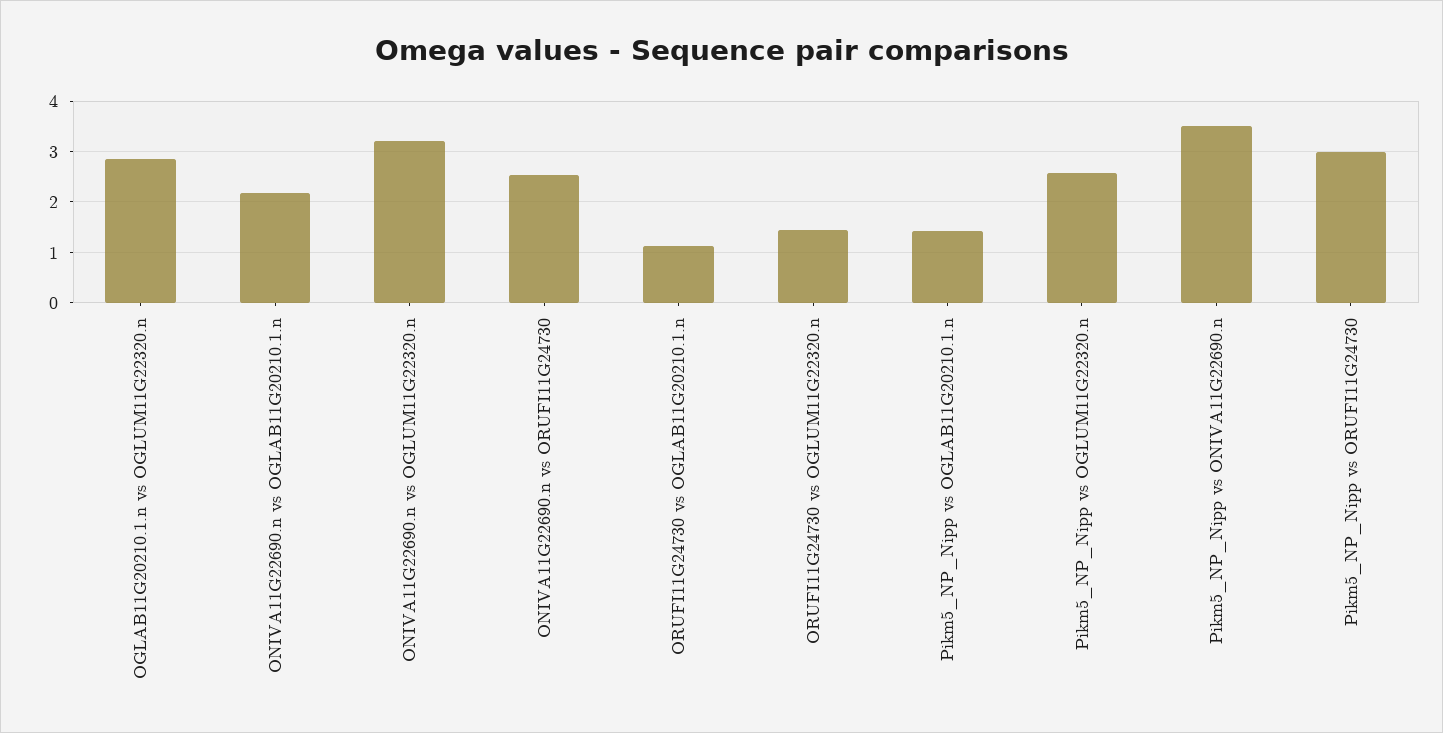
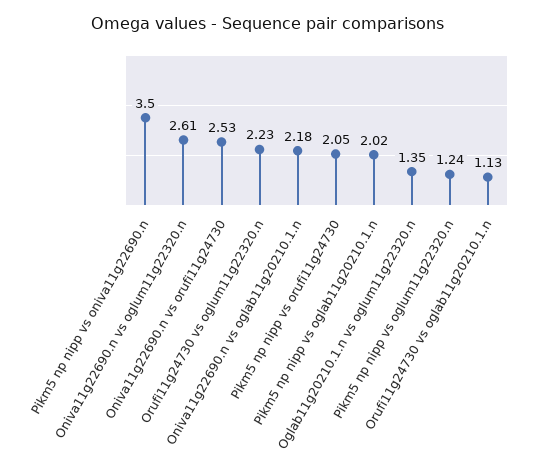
OGLAB11G20210.1.n vs OGLUM11G22320.n: 2.8 -> 1.35
ONIVA11G22690.n vs OGLUM11G22320.n: 3.2 -> 2.61
ORUFI11G24730 vs OGLUM11G22320.n: 1.4 -> 2.23
Pikm5_NP_Nipp vs OGLAB11G20210.1.n: 1.4 -> 2.02
Pikm5_NP_Nipp vs OGLUM11G22320.n: 2.6 -> 1.24
Pikm5_NP_Nipp vs ORUFI11G24730: 3 -> 2.05

